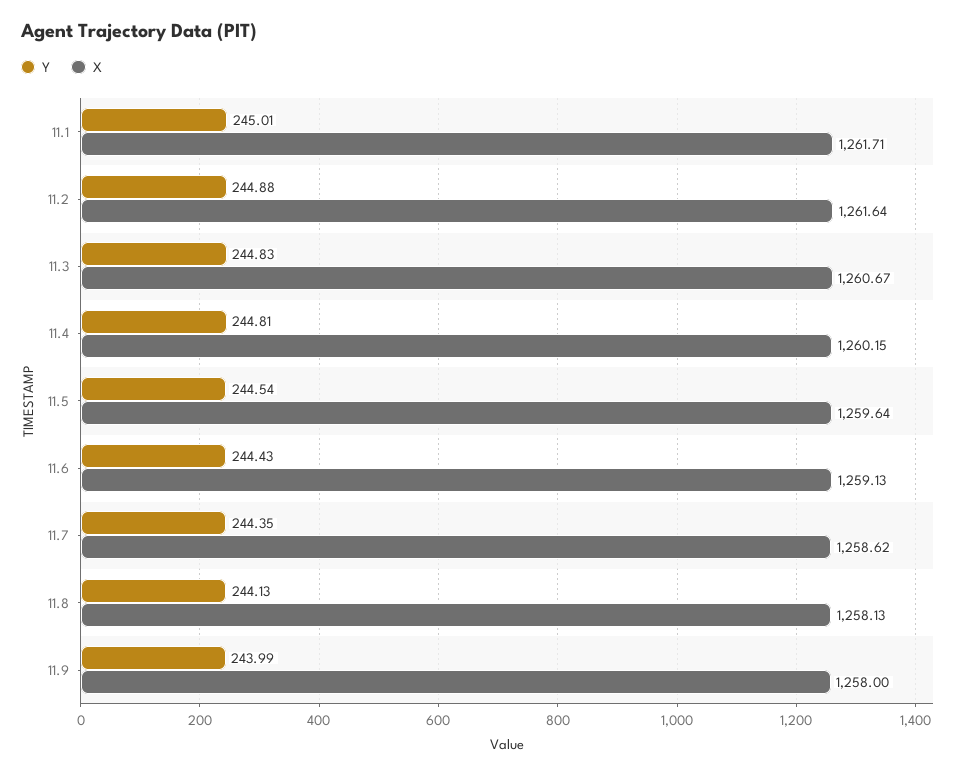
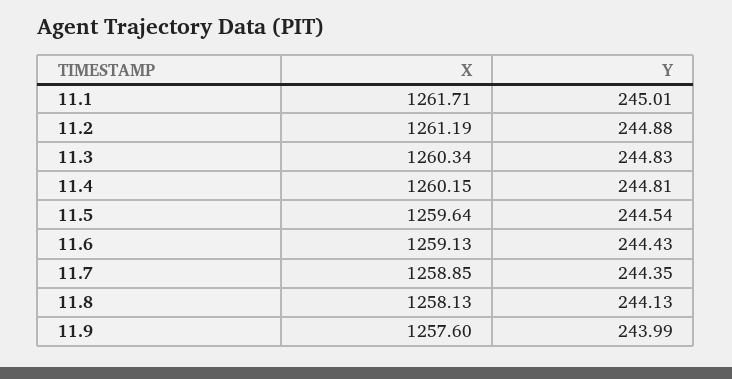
X, 11.2: 1261.64 -> 1261.19
X, 11.3: 1260.67 -> 1260.34
X, 11.7: 1258.62 -> 1258.85
X, 11.9: 1258 -> 1257.6

